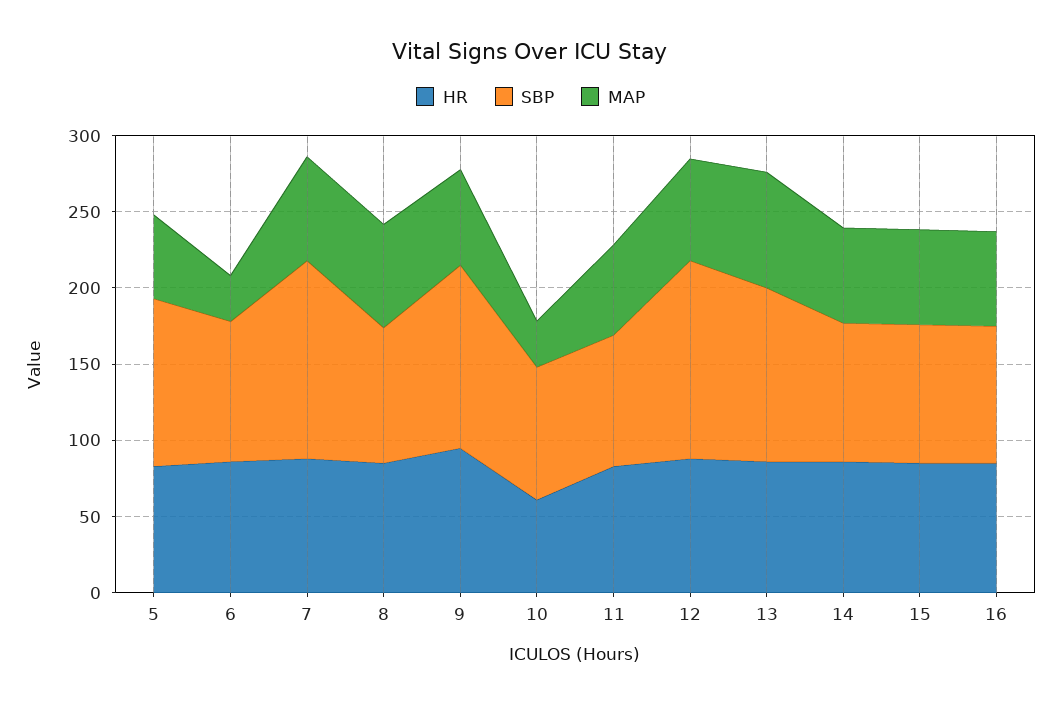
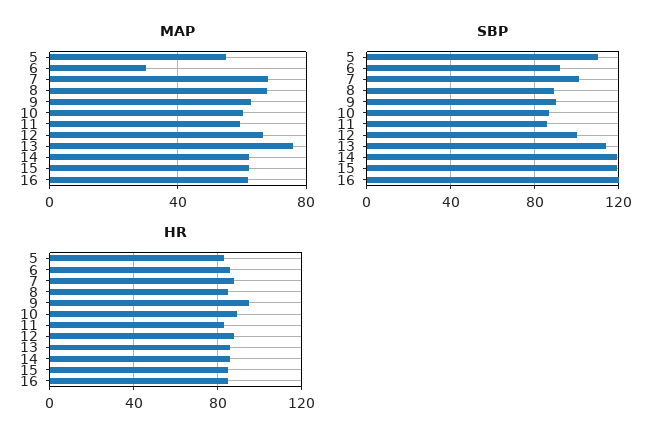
SBP, 7: 130 -> 100
SBP, 9: 120 -> 90
HR, 10: 60 -> 90
MAP, 10: 30 -> 60
SBP, 12: 130 -> 100
SBP, 14: 90 -> 120
SBP, 15: 90 -> 120
SBP, 16: 90 -> 120

